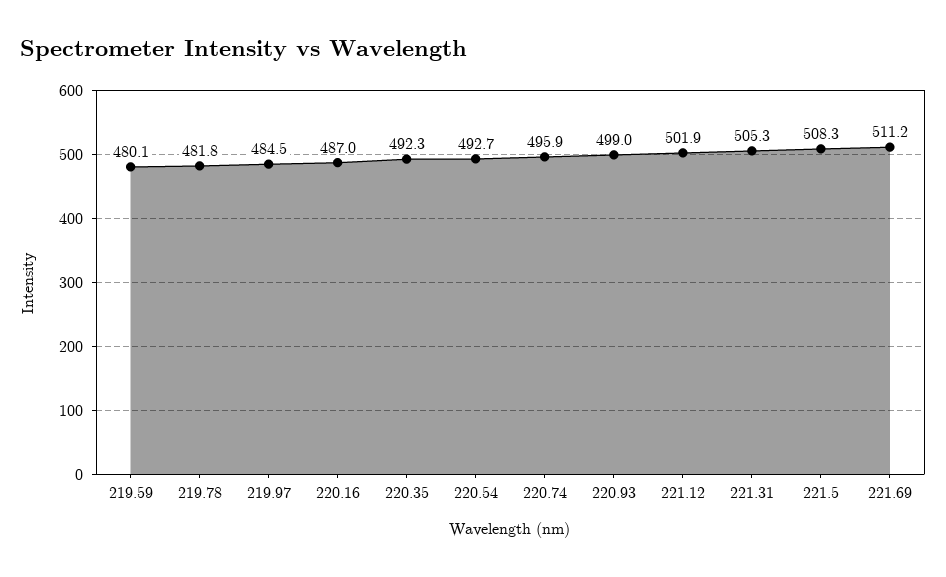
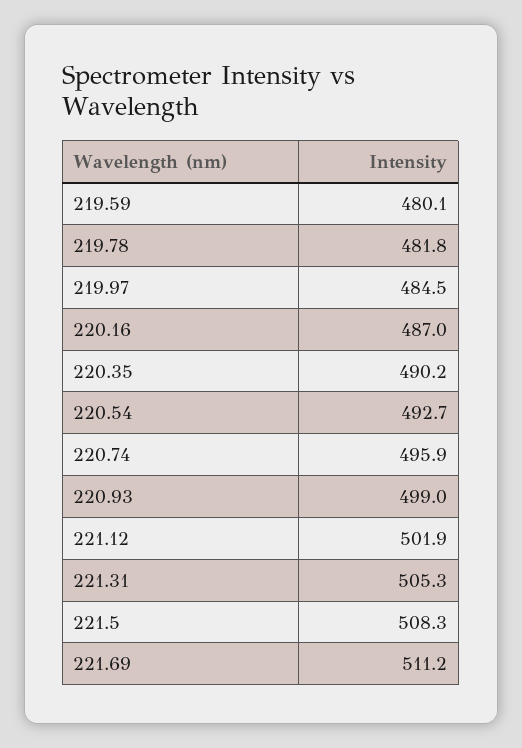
220.35: 492.3 -> 490.2

